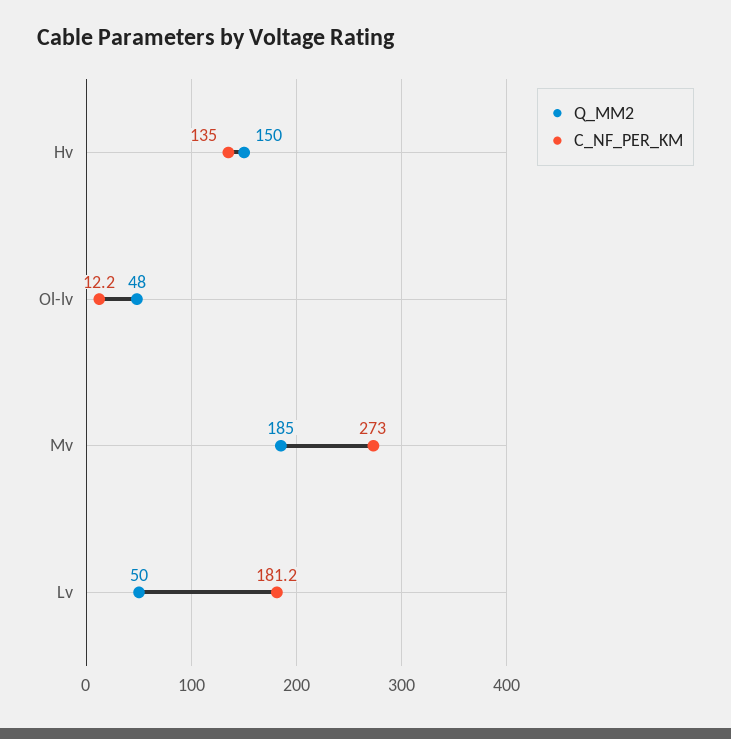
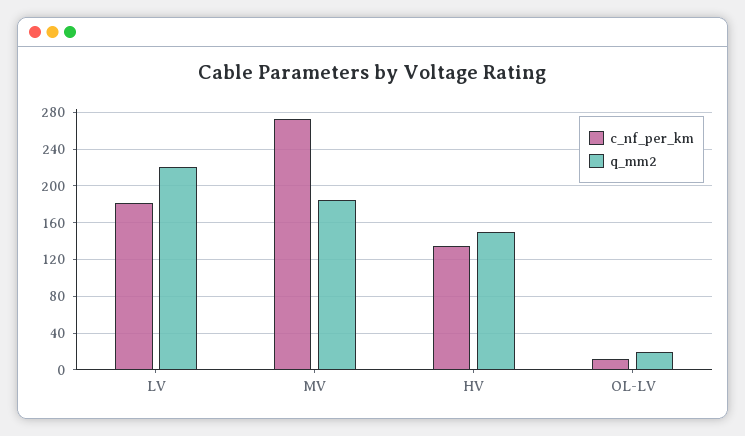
Q_MM2, Ol-lv: 48 -> 20
Q_MM2, Lv: 50 -> 220

